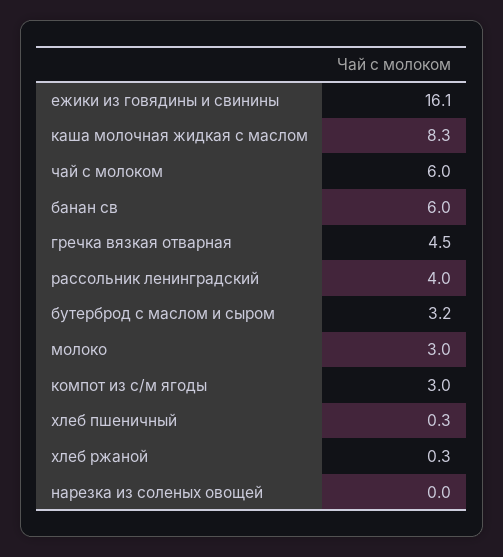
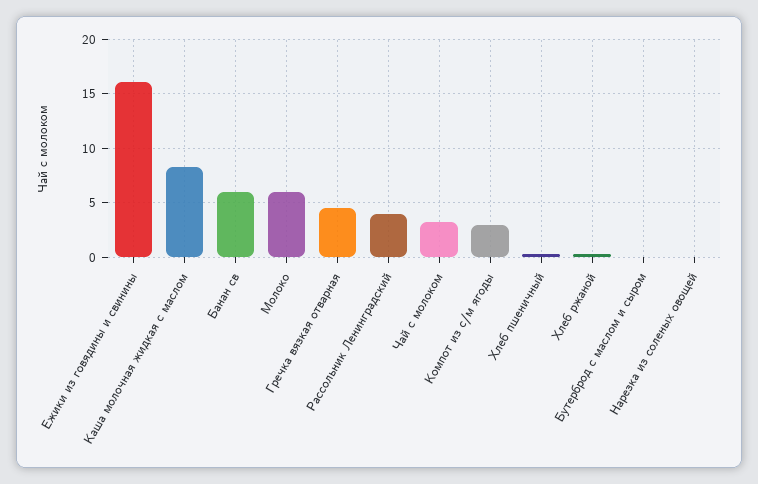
чай с молоком: 6 -> 3
бутерброд с маслом и сыром: 3.2 -> 0
молоко: 3 -> 6

